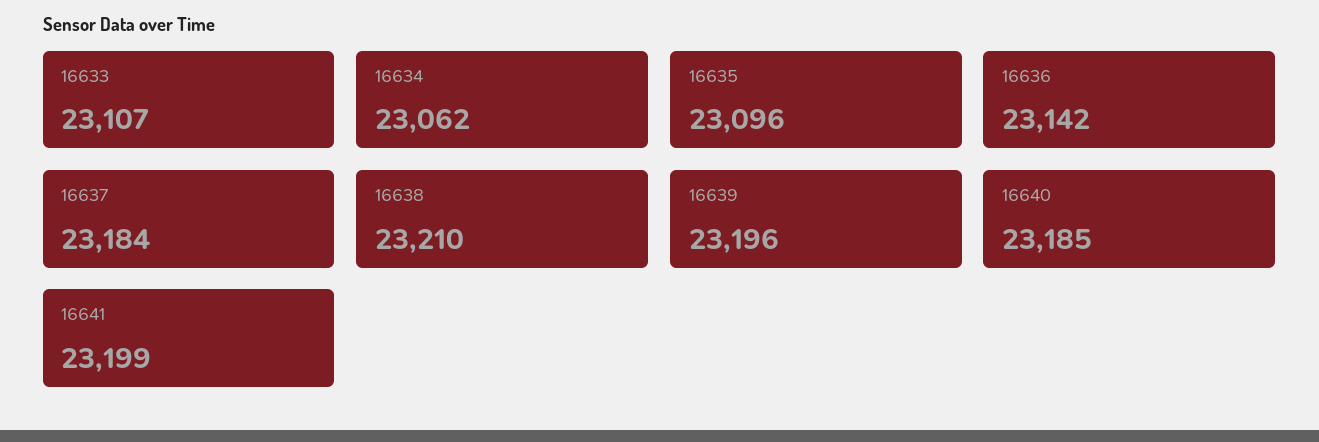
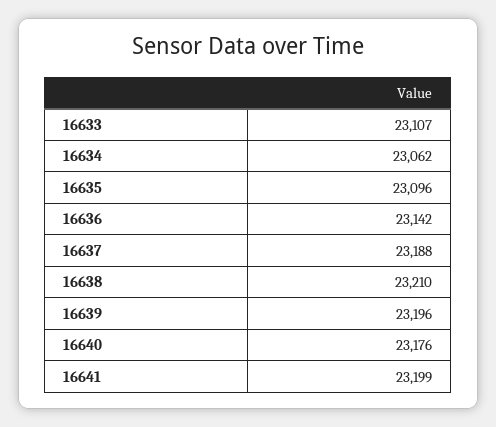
16637: 23184 -> 23188
16640: 23185 -> 23176

